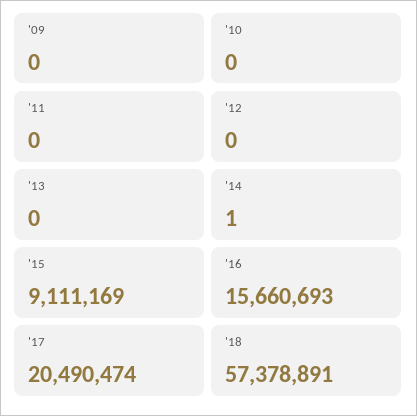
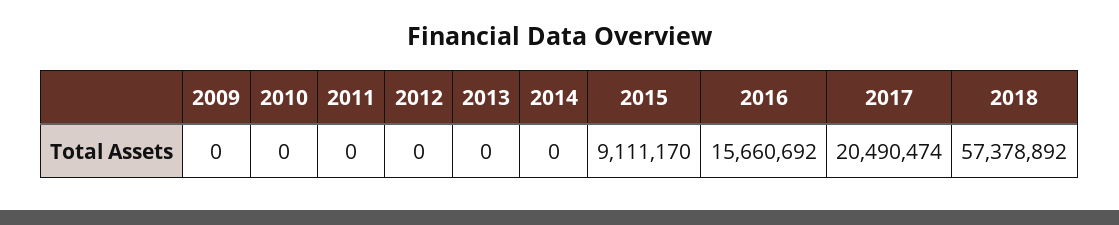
'14: 1 -> 0
'15: 9111169 -> 9111170
'16: 15660693 -> 15660692
'18: 57378891 -> 57378892

